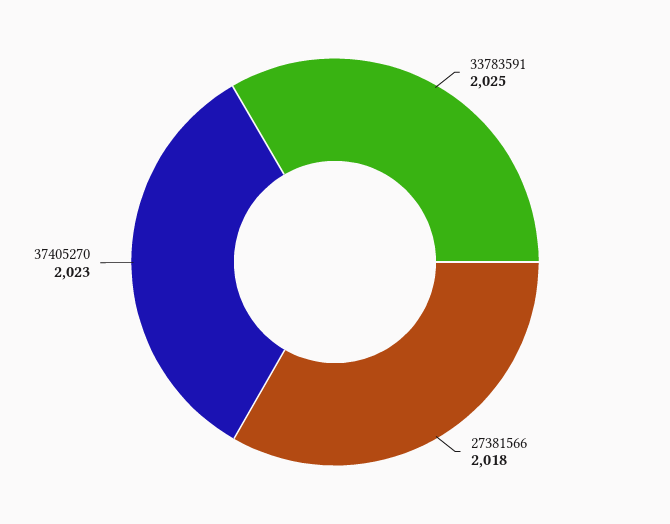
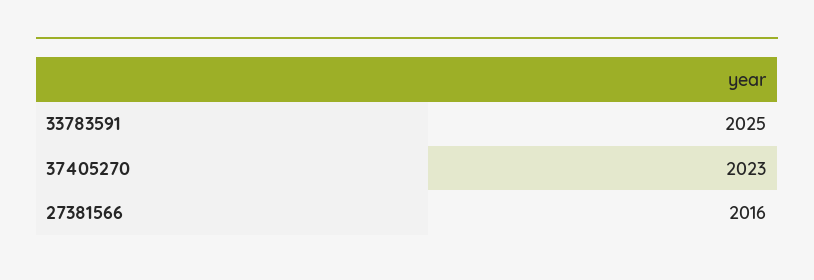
27381566: 2018 -> 2016

